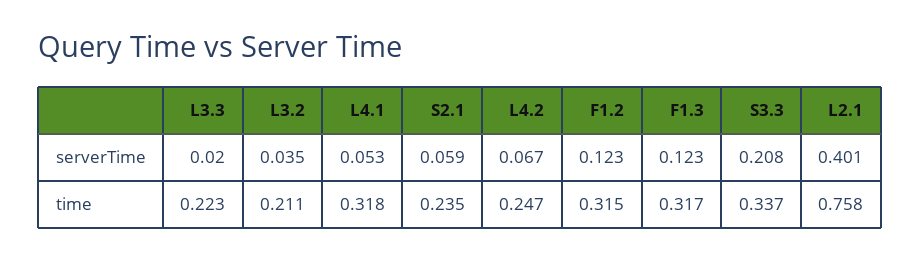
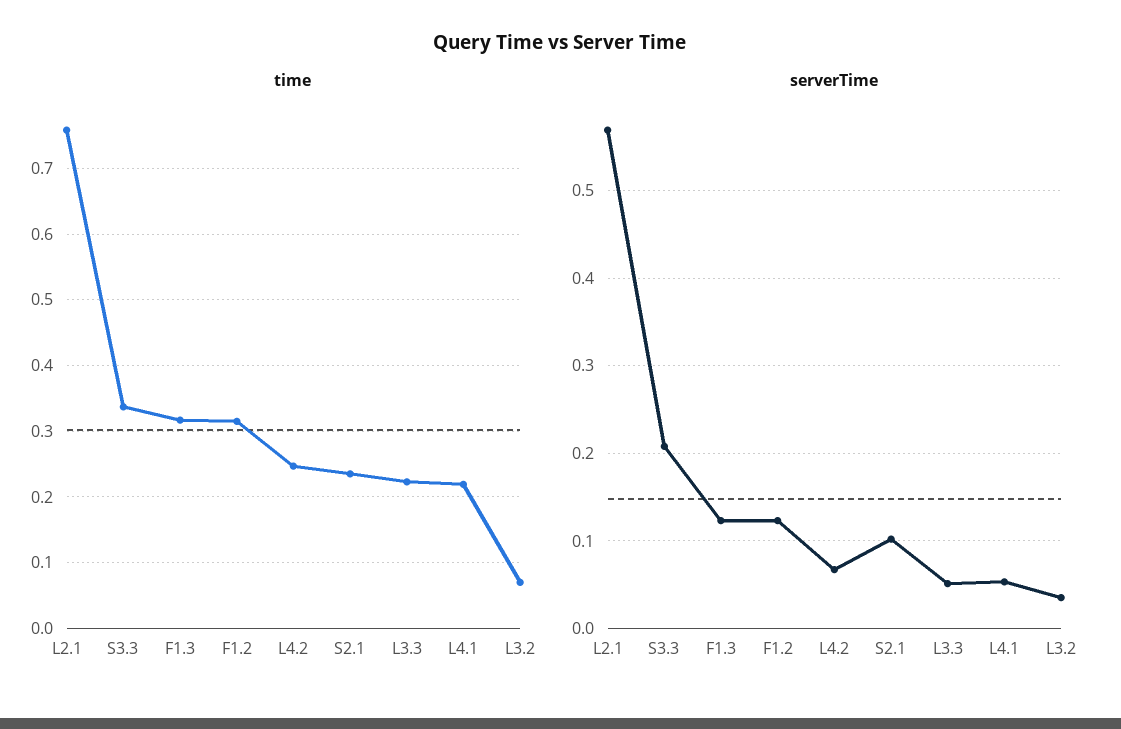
serverTime, L3.3: 0.02 -> 0.05
serverTime, S2.1: 0.059 -> 0.1
serverTime, L2.1: 0.401 -> 0.57
time, L3.2: 0.211 -> 0.07
time, L4.1: 0.318 -> 0.22

